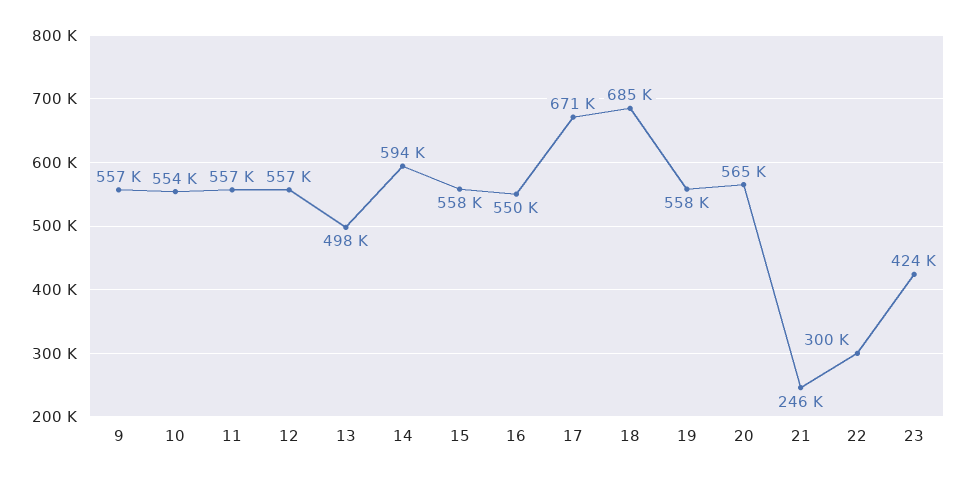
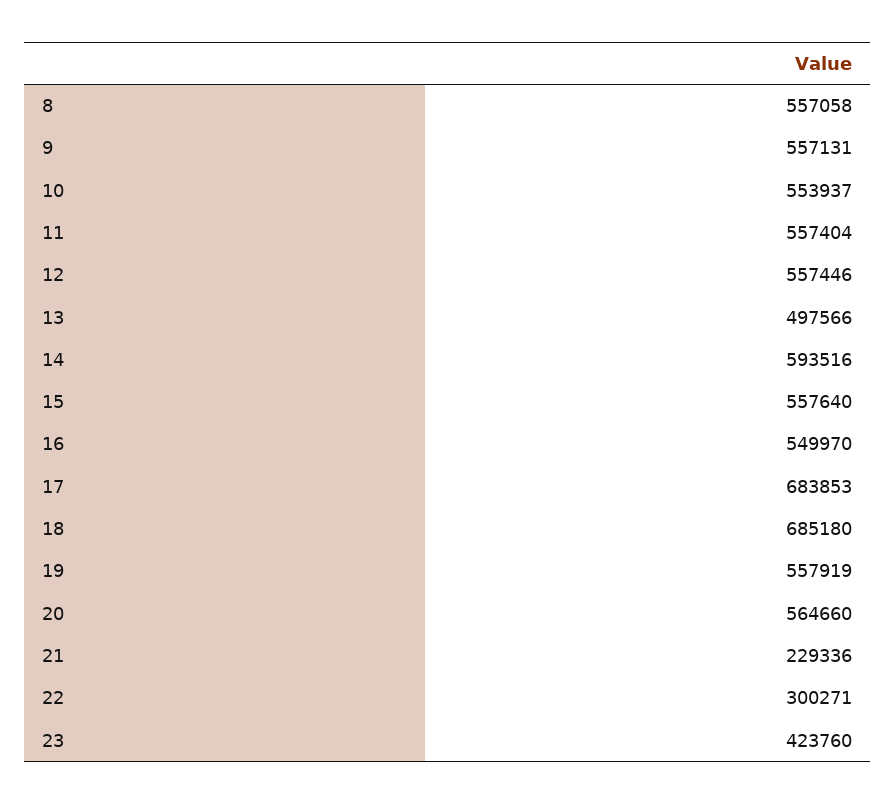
17: 671000 -> 683853
21: 246000 -> 229336
8: none -> 557058

